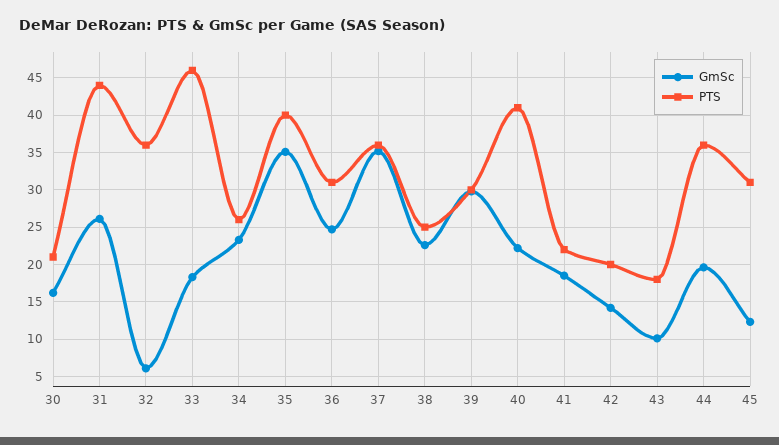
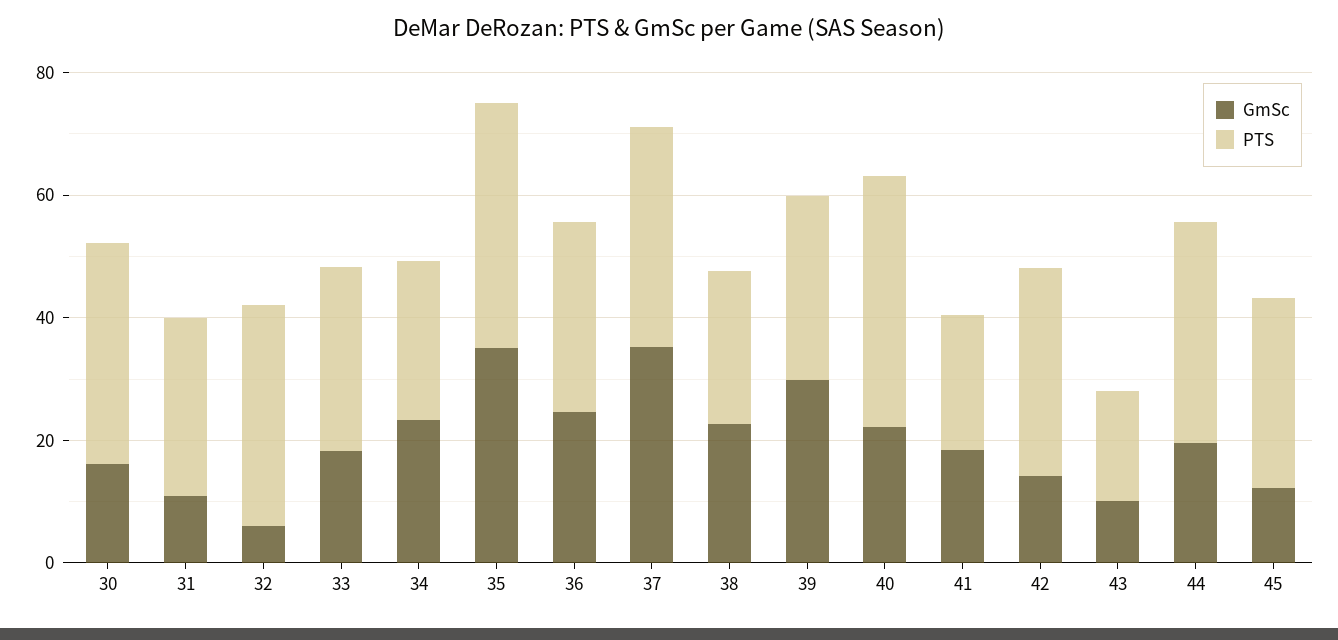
PTS, 30: 21 -> 35
GmSc, 31: 26 -> 10
PTS, 31: 44 -> 30
PTS, 33: 46 -> 30
PTS, 42: 20 -> 35

